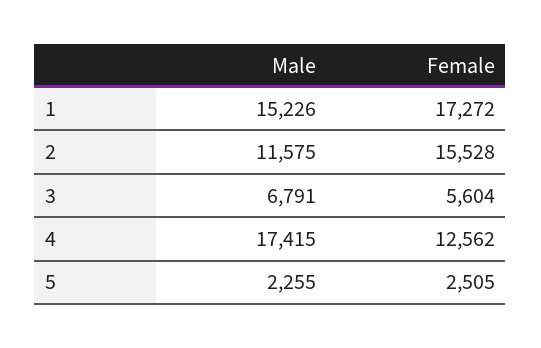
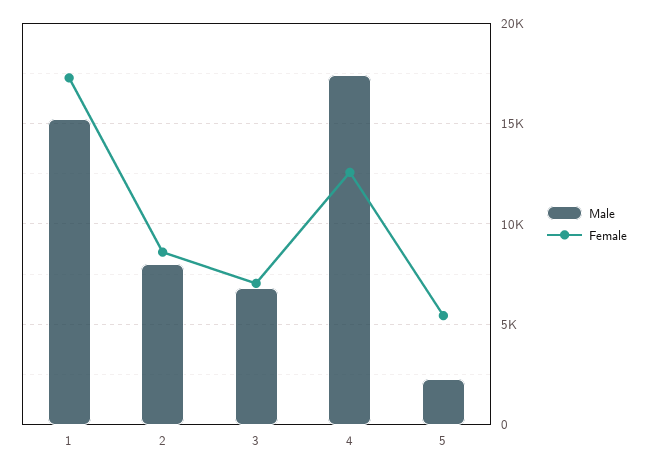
Male, 2: 11575 -> 8000
Female, 2: 15528 -> 8500
Female, 3: 5604 -> 7000
Female, 5: 2505 -> 5500

